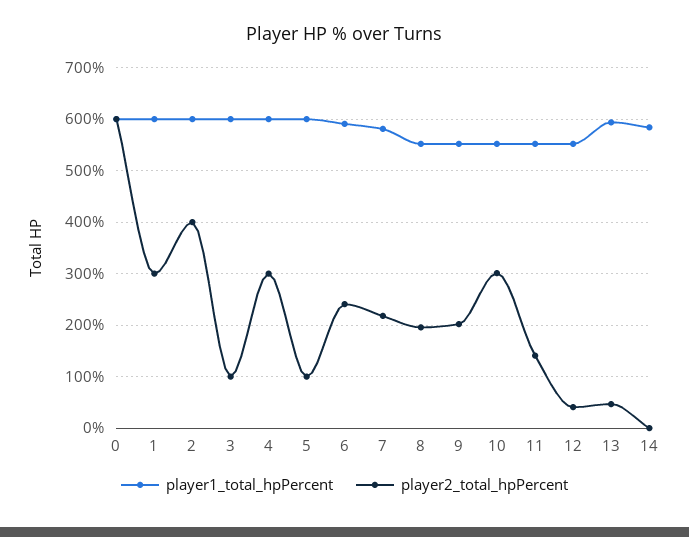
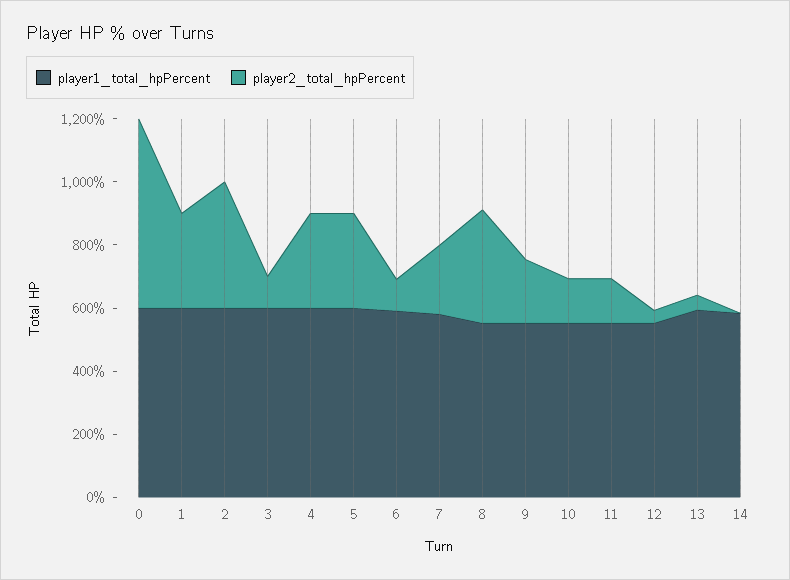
player2_total_hpPercent, 5: 100 -> 300
player2_total_hpPercent, 6: 240 -> 100
player2_total_hpPercent, 8: 200 -> 350
player2_total_hpPercent, 10: 300 -> 150

